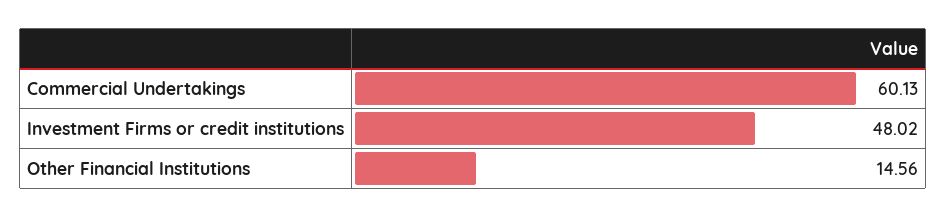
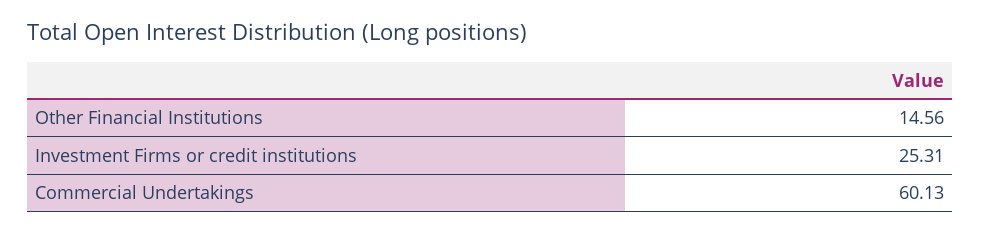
Investment Firms or credit institutions: 48.02 -> 25.31

